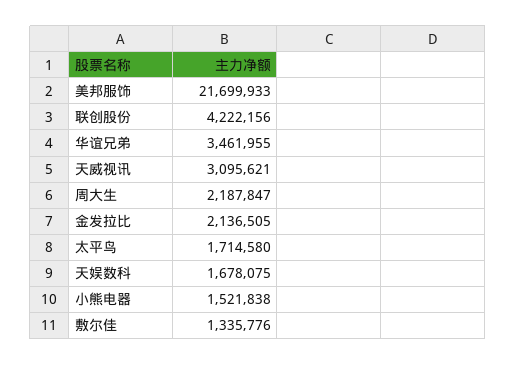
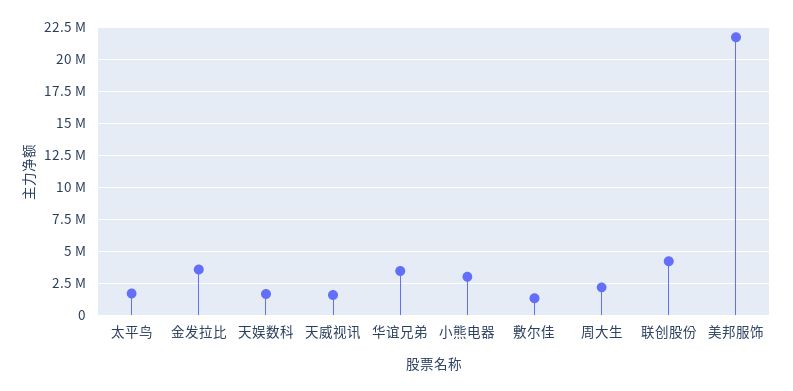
天威视讯: 3095621 -> 1500000
金发拉比: 2136505 -> 3500000
小熊电器: 1521838 -> 3000000

